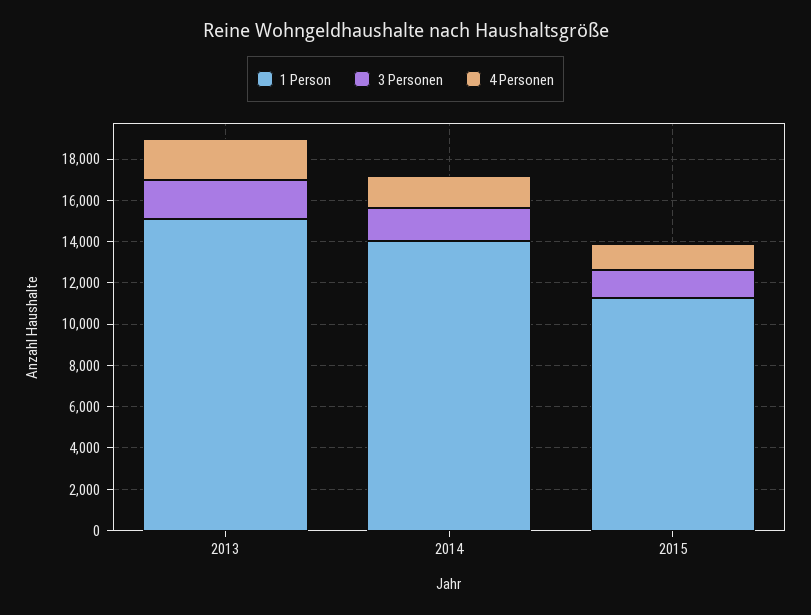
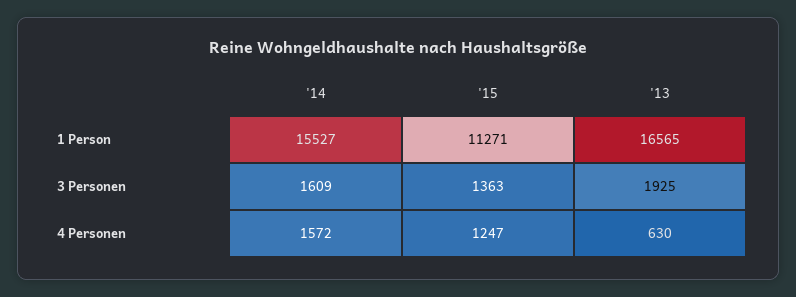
1 Person, 2013: 15000 -> 16565
4 Personen, 2013: 2000 -> 630
1 Person, 2014: 14000 -> 15527

